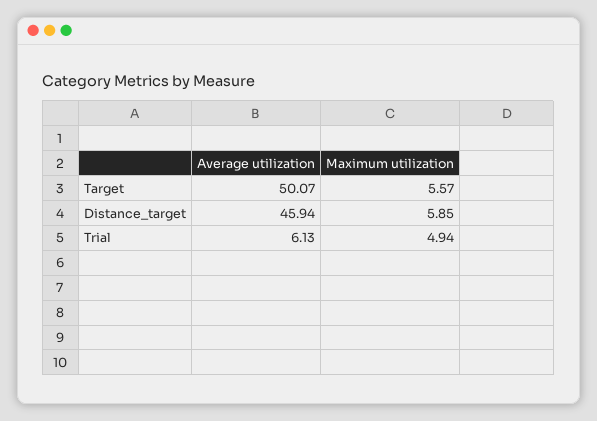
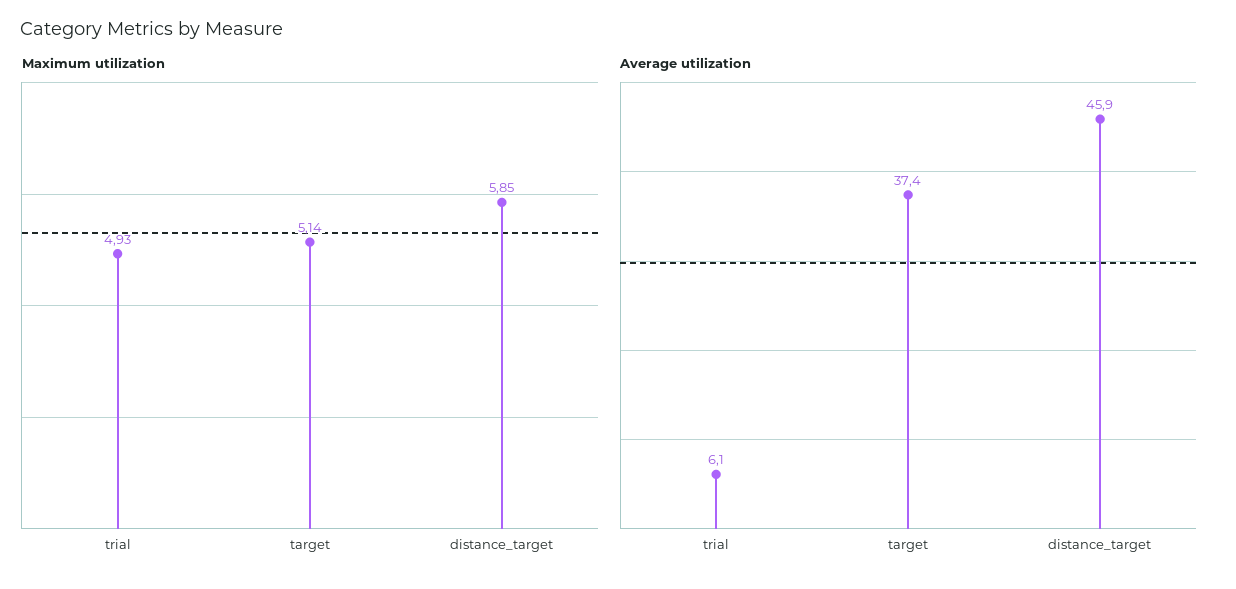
Average utilization, Target: 50.07 -> 37.4
Maximum utilization, Target: 5.57 -> 5.14
Maximum utilization, Trial: 4.94 -> 4.93

